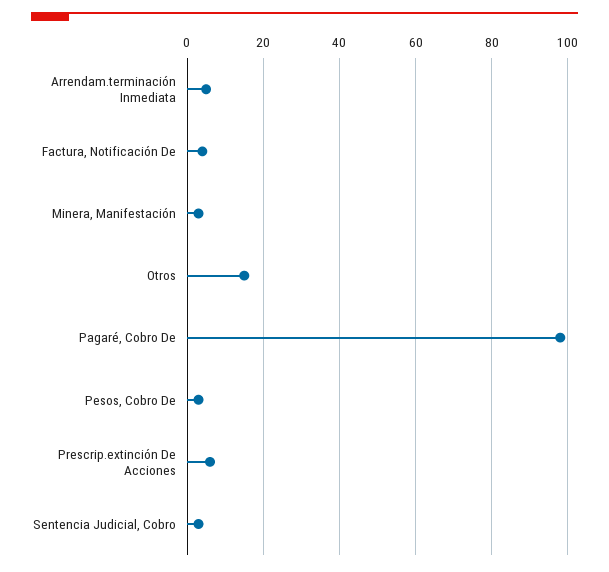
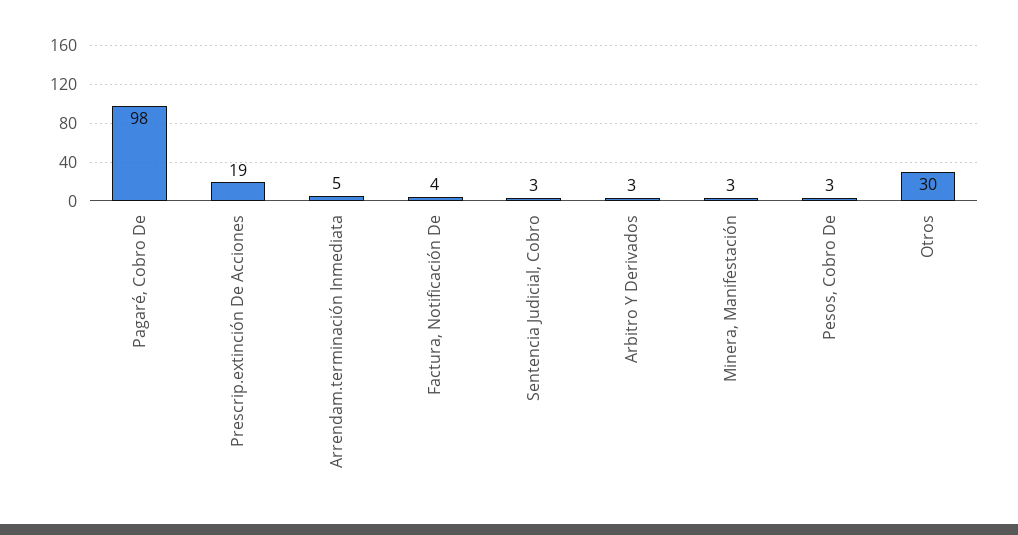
Otros: 15 -> 30
Prescrip.extinción De Acciones: 5 -> 19
Arbitro Y Derivados: none -> 3

